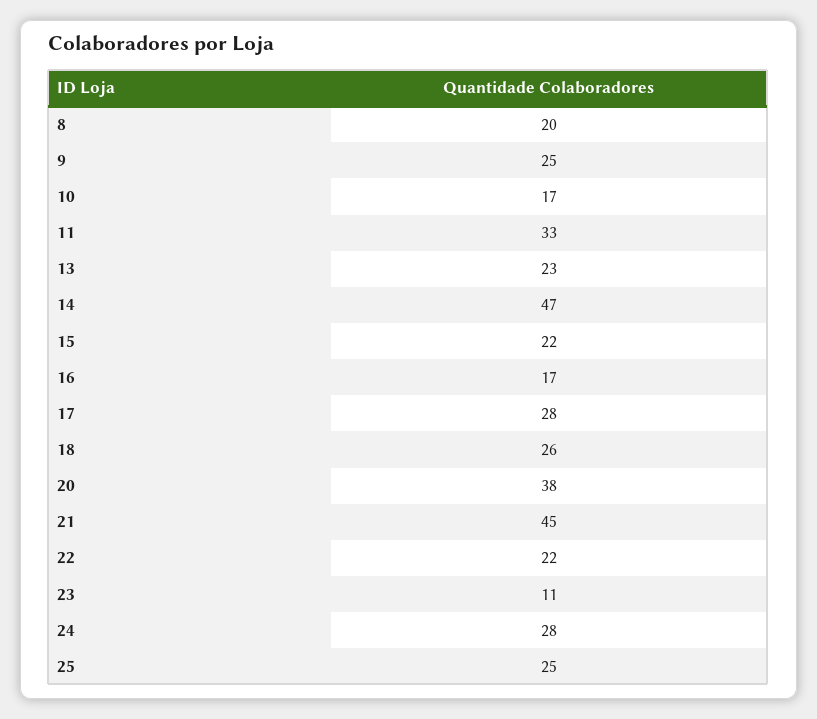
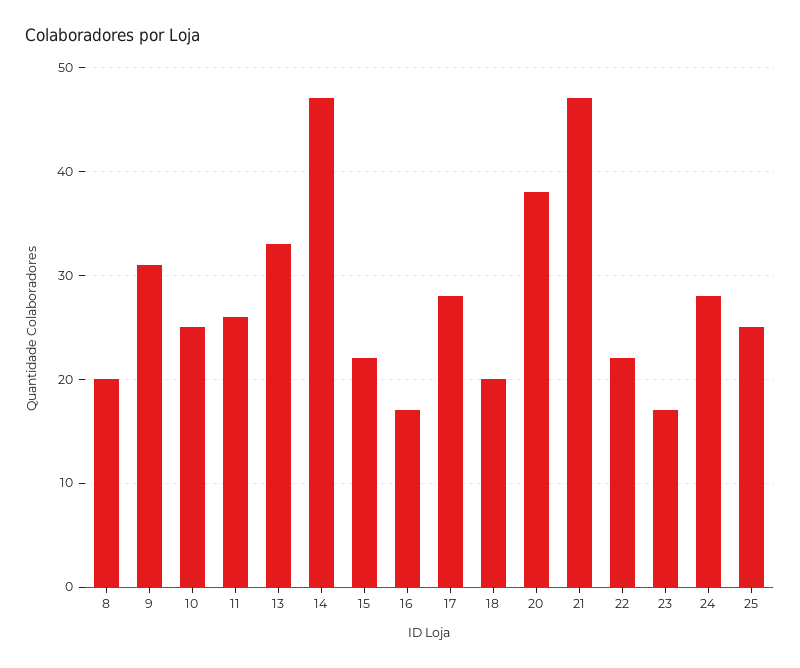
9: 25 -> 31
10: 17 -> 25
11: 33 -> 26
13: 23 -> 33
18: 26 -> 20
21: 45 -> 47
23: 11 -> 17

